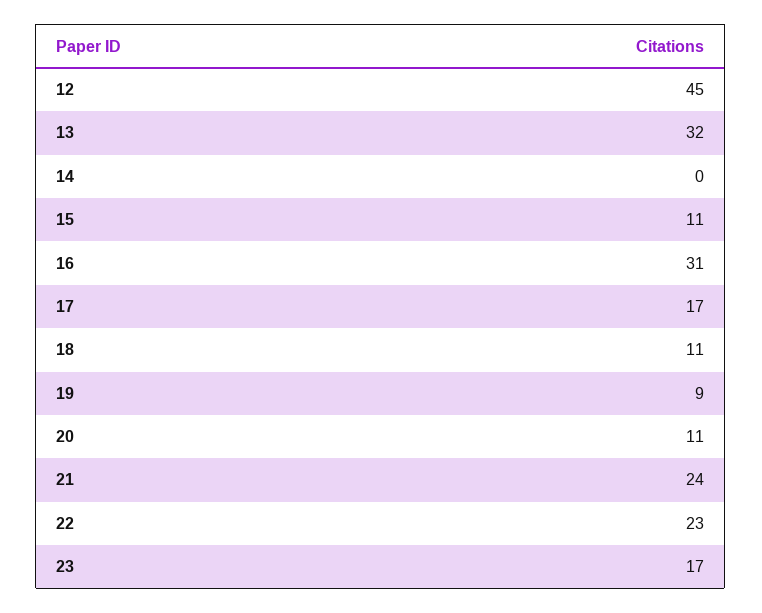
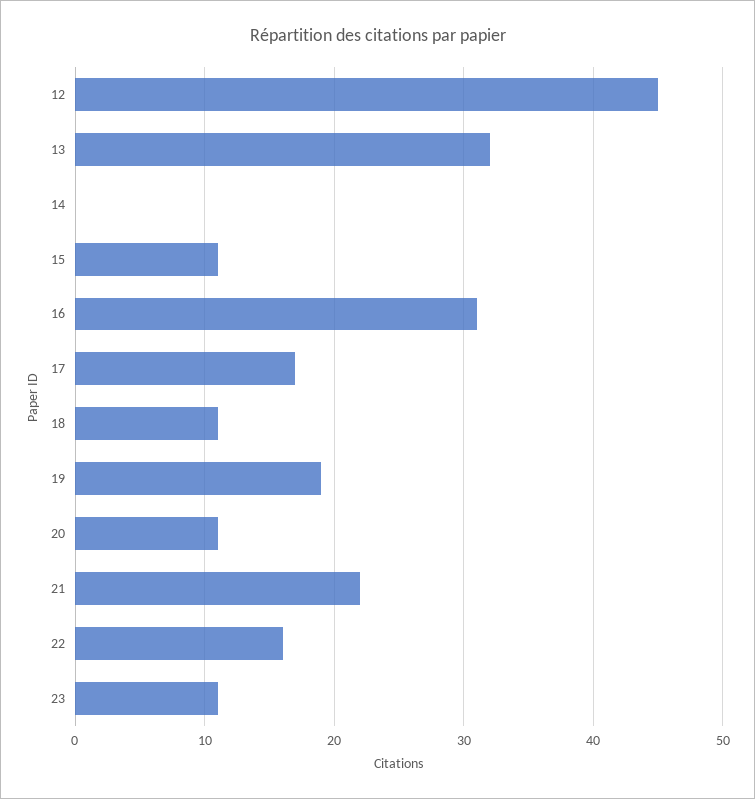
19: 9 -> 19
21: 24 -> 22
22: 23 -> 16
23: 17 -> 11

